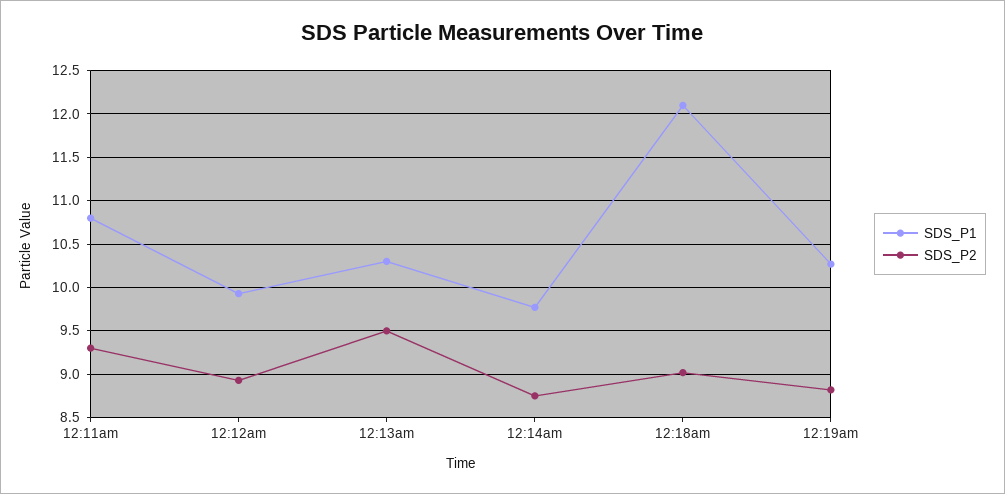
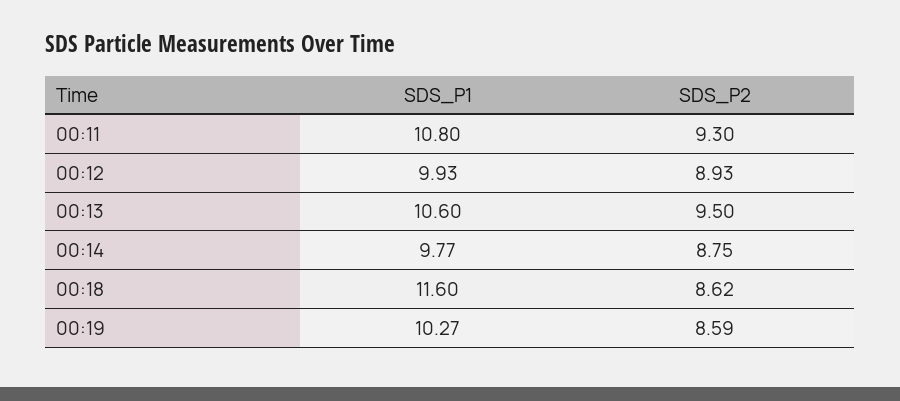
SDS_P1, 12:13am: 10.3 -> 10.6
SDS_P1, 12:18am: 12.1 -> 11.6
SDS_P2, 12:18am: 9 -> 8.62
SDS_P2, 12:19am: 8.8 -> 8.59

